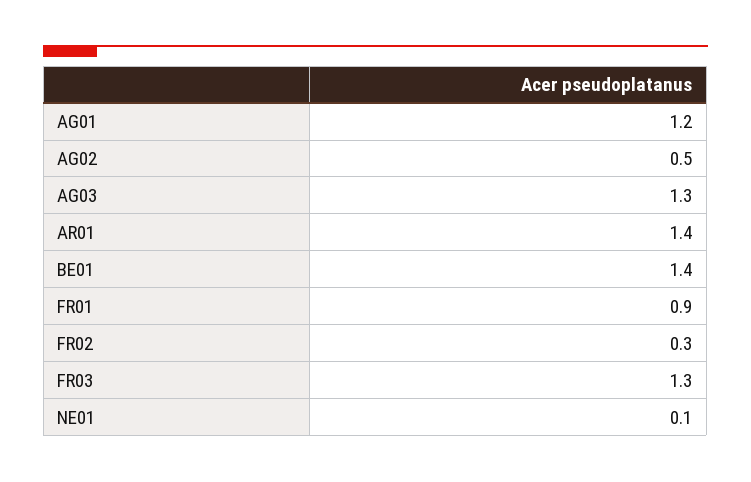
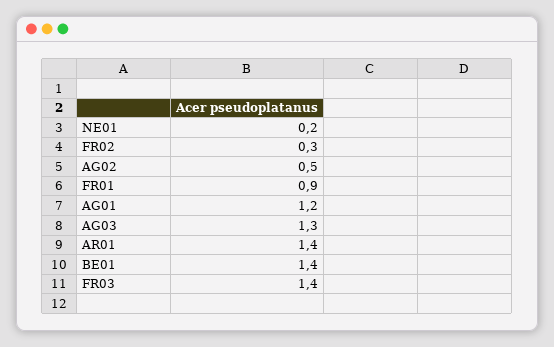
FR03: 1.3 -> 1.4
NE01: 0.1 -> 0.2

